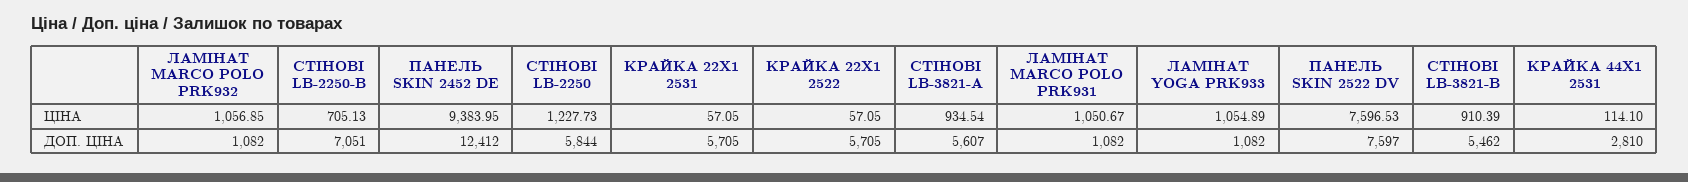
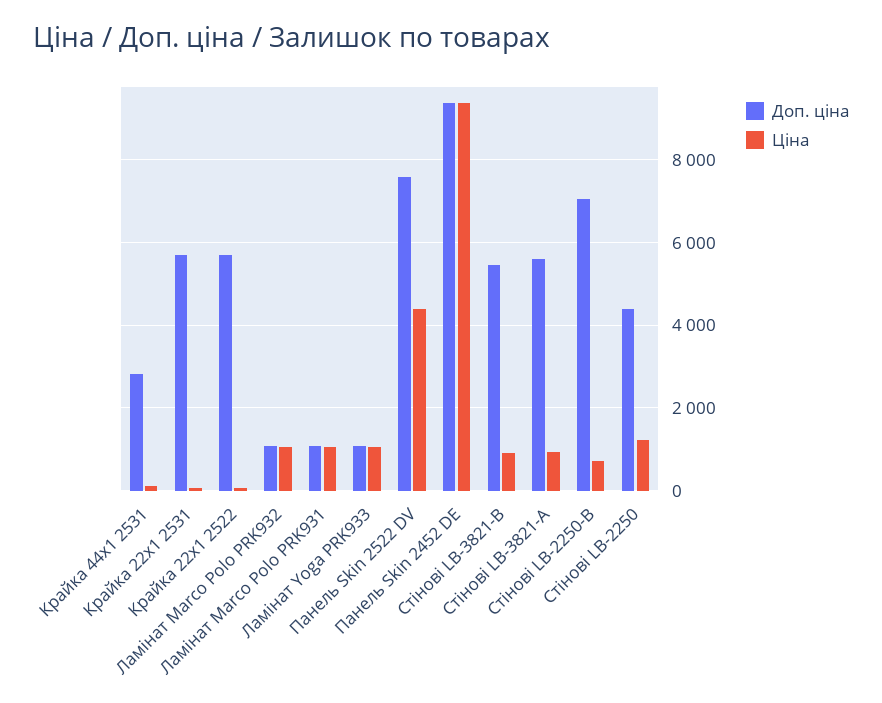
ЦІНА, ПАНЕЛЬ SKIN 2522 DV: 7596.53 -> 4400
ДОП. ЦІНА, ПАНЕЛЬ SKIN 2452 DE: 12412 -> 9400
ДОП. ЦІНА, СТІНОВІ LB-2250: 5844 -> 4400

